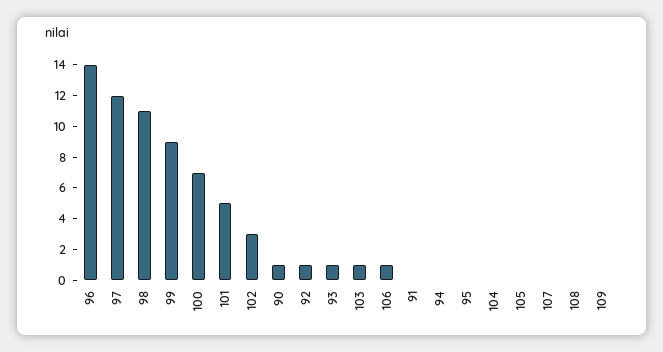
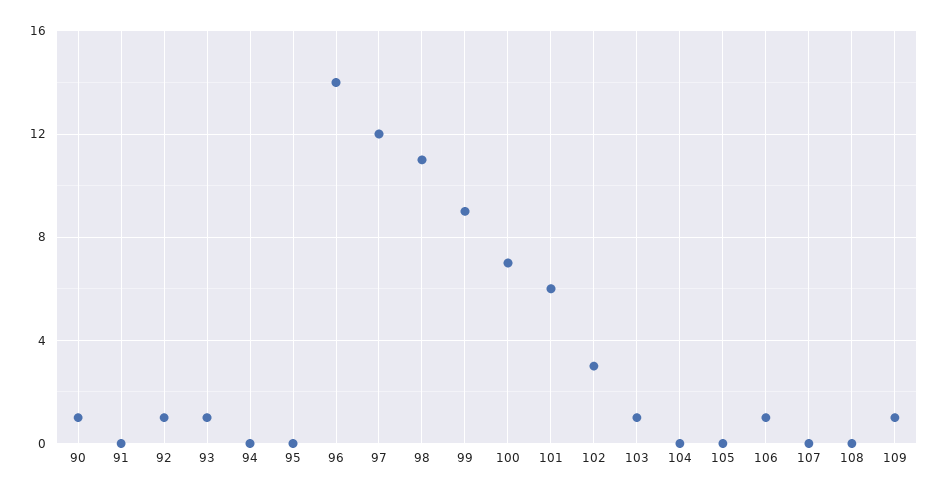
101: 5 -> 6
109: 0 -> 1

